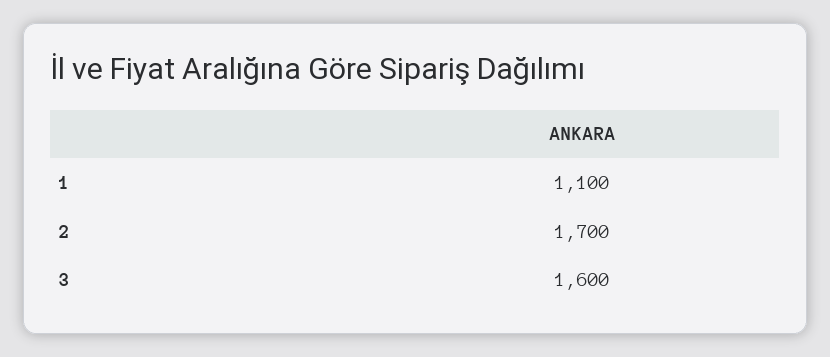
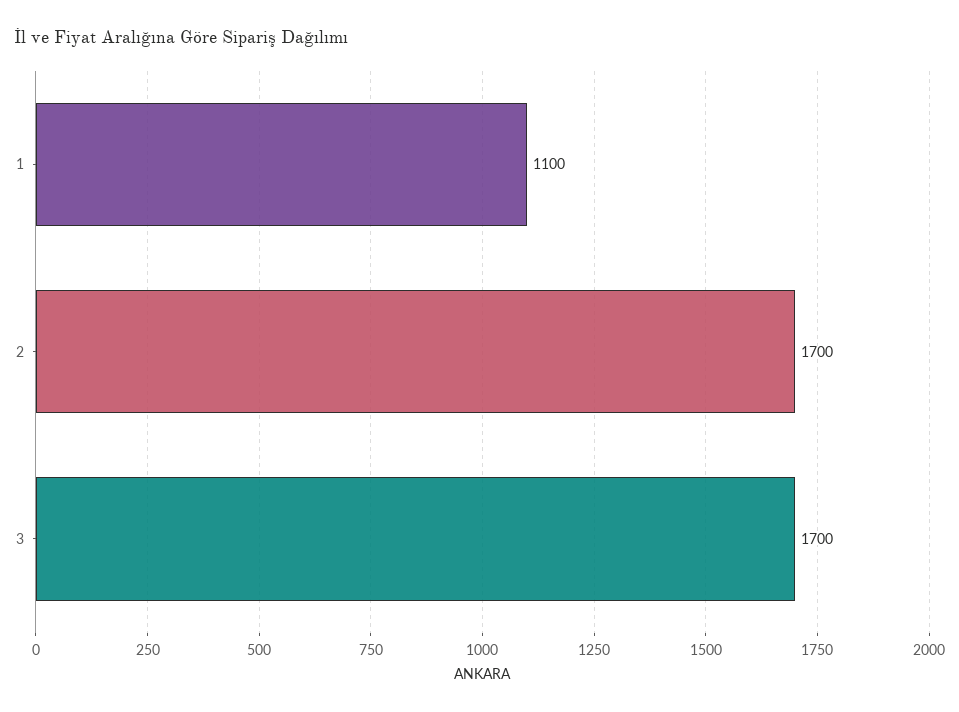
3: 1600 -> 1700

